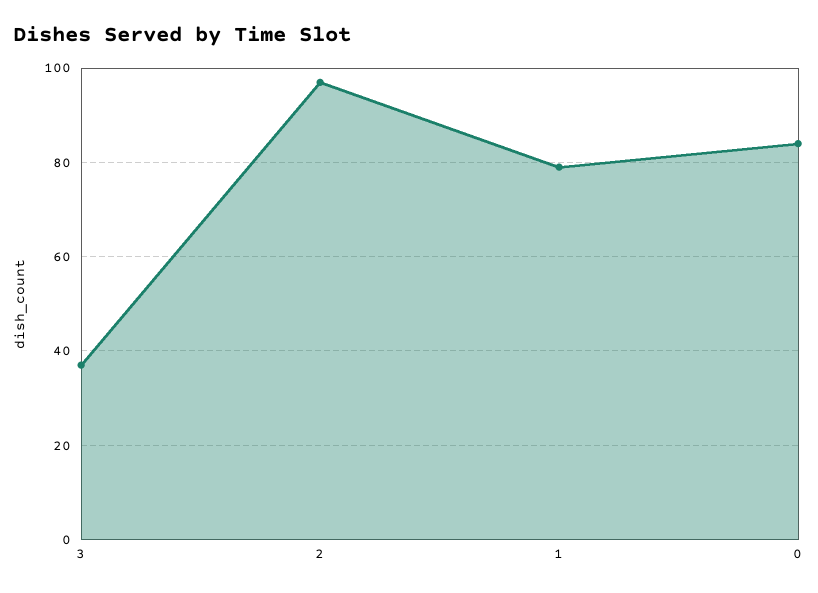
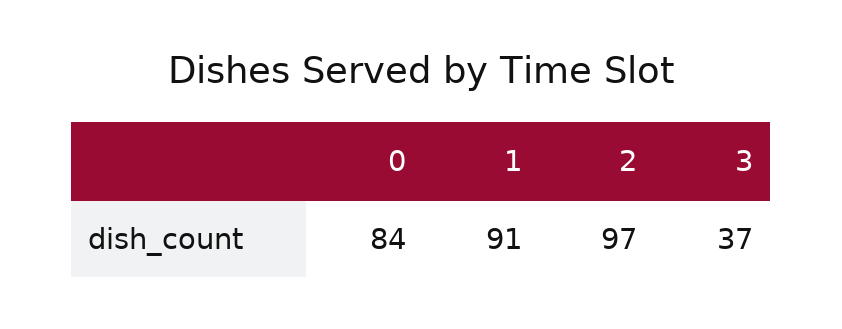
1: 80 -> 91

